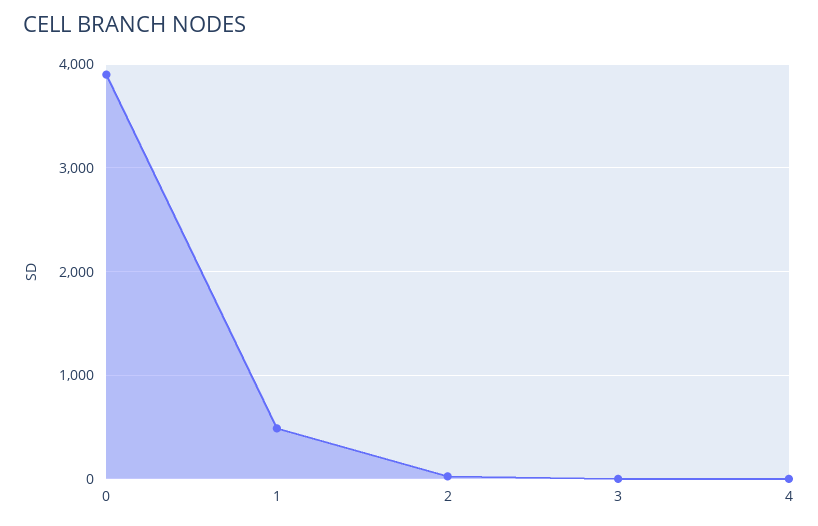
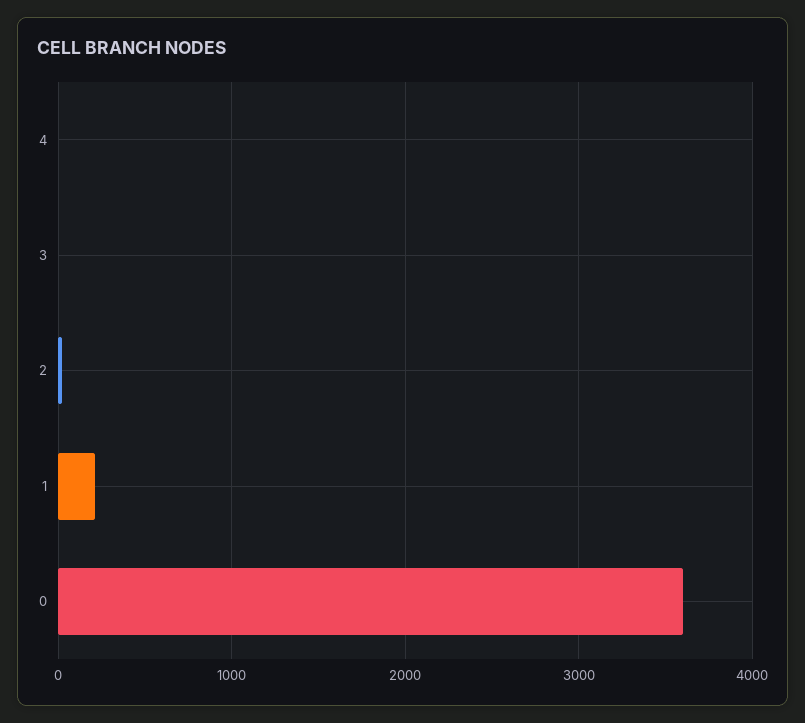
0: 3900 -> 3600
1: 500 -> 200

